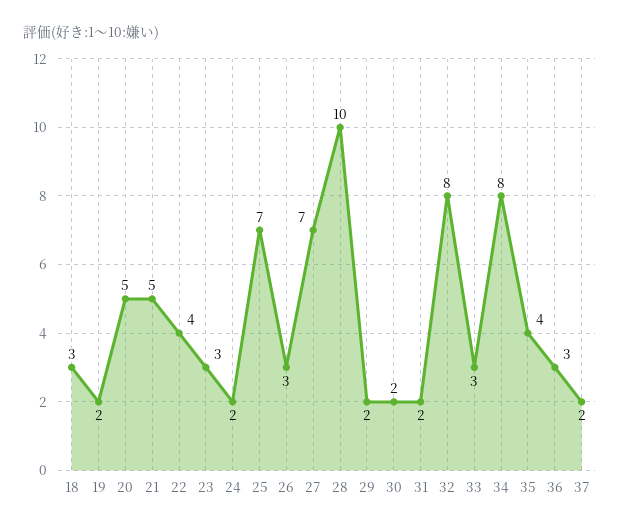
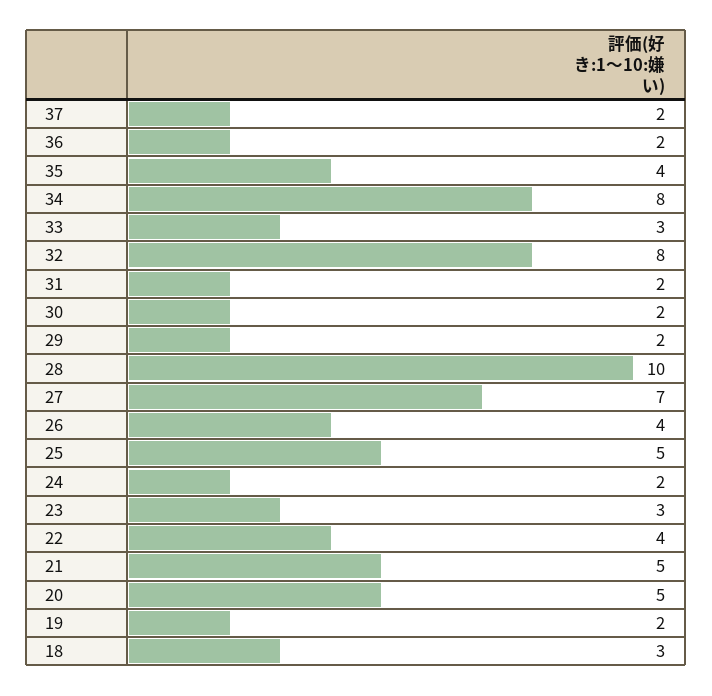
25: 7 -> 5
26: 3 -> 4
36: 3 -> 2

